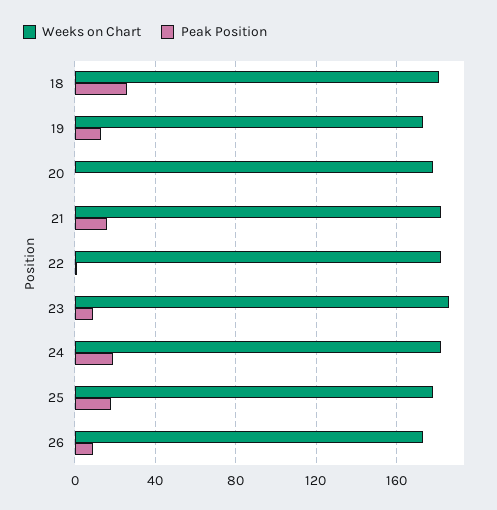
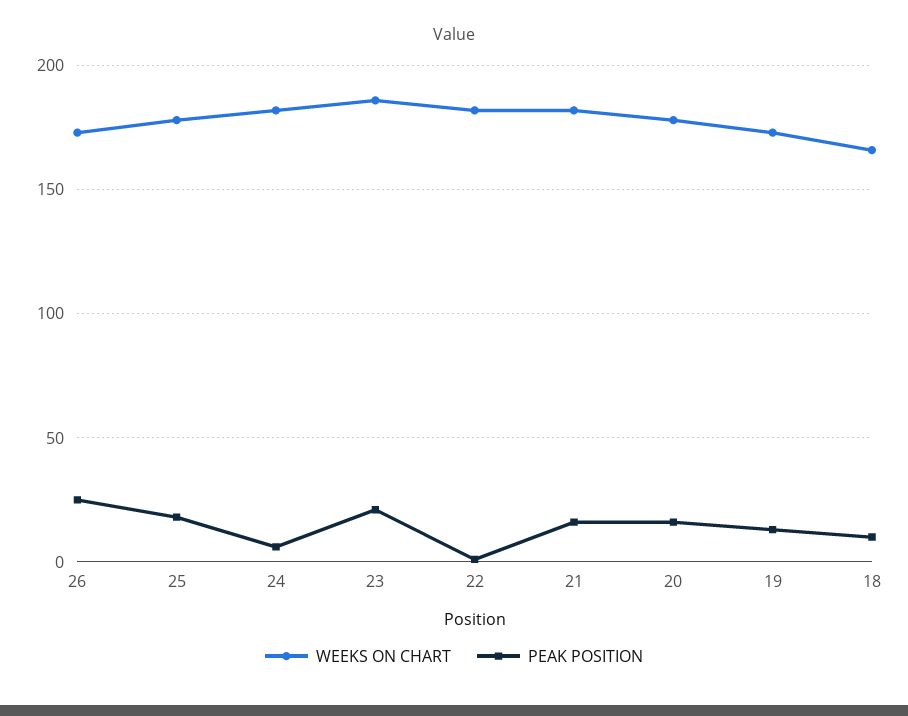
Weeks on Chart, 18: 180 -> 165
Peak Position, 18: 25 -> 10
Peak Position, 20: 0 -> 15
Peak Position, 23: 10 -> 20
Peak Position, 24: 20 -> 5
Peak Position, 26: 10 -> 25

